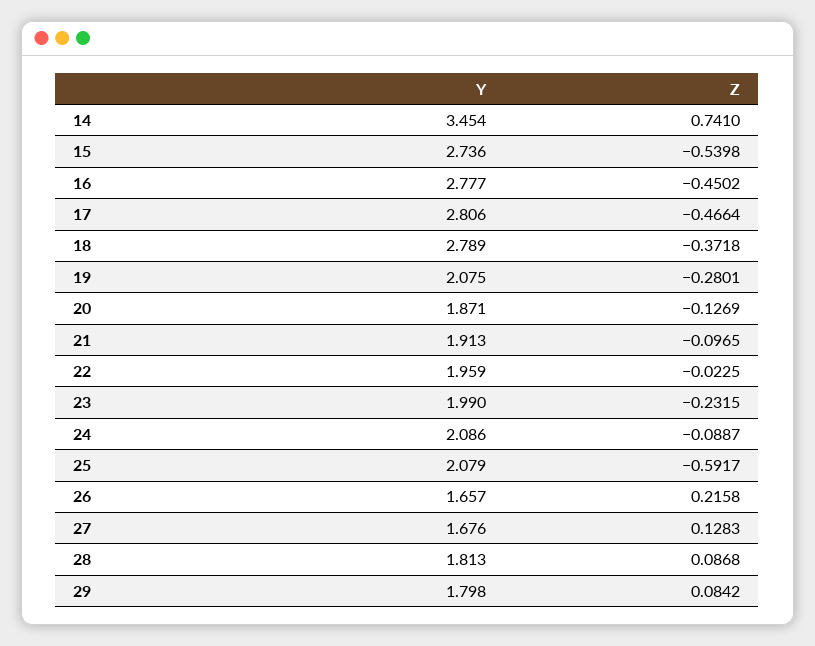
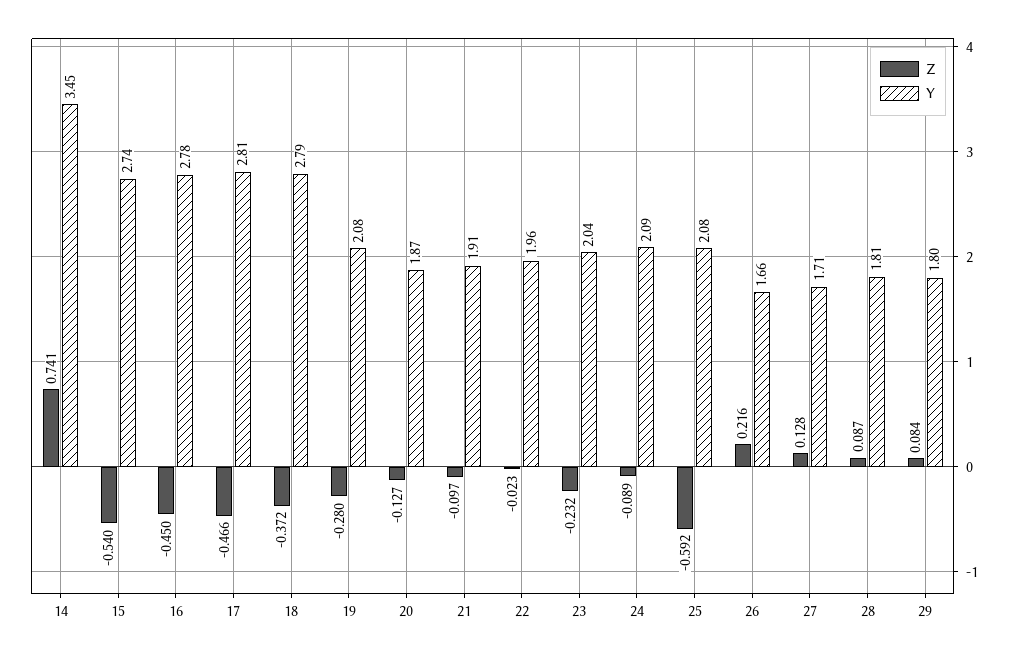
Y, 23: 1.99 -> 2.04
Y, 27: 1.676 -> 1.71

